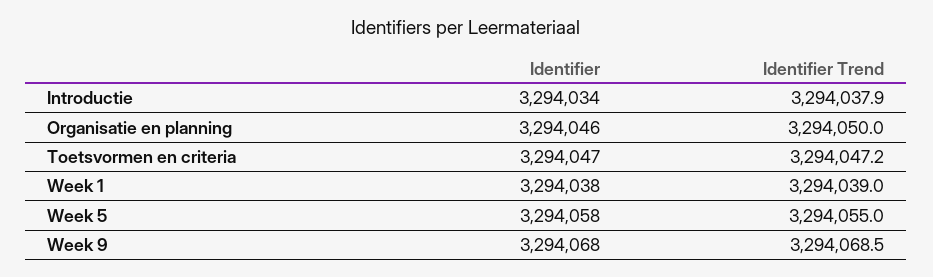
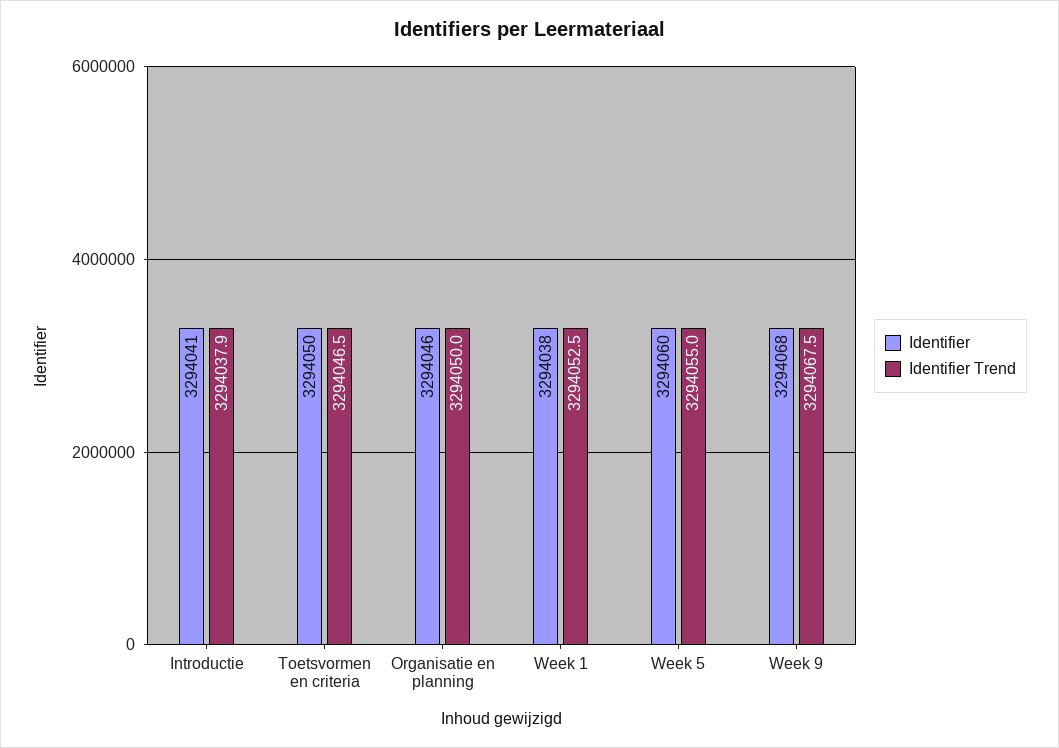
Identifier, Introductie: 3294034 -> 3294041
Identifier, Toetsvormen en criteria: 3294047 -> 3294050
Identifier Trend, Toetsvormen en criteria: 3294047.2 -> 3294046.5
Identifier Trend, Week 1: 3294039 -> 3294052.5
Identifier, Week 5: 3294058 -> 3294060
Identifier Trend, Week 9: 3294068.5 -> 3294067.5

